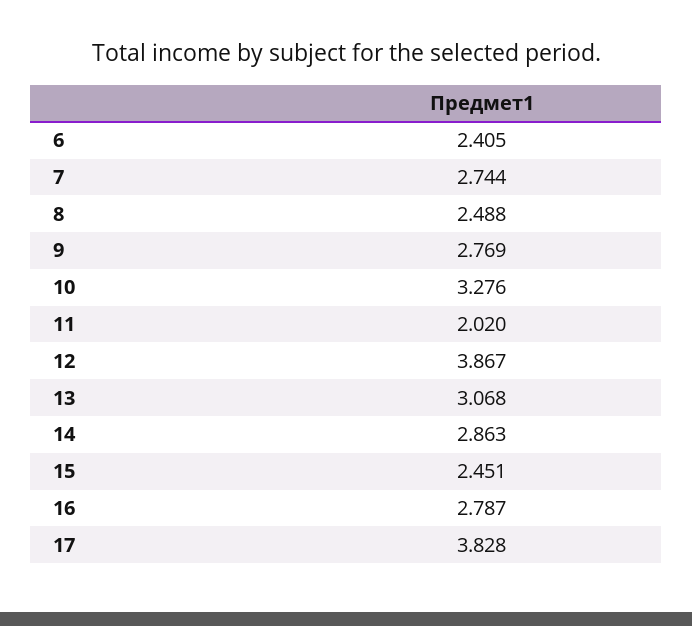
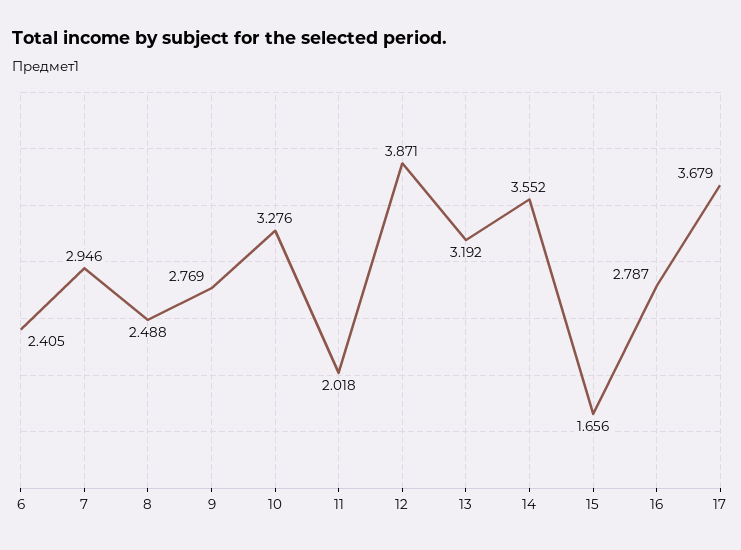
7: 2.744 -> 2.946
11: 2.02 -> 2.018
12: 3.867 -> 3.871
13: 3.068 -> 3.192
14: 2.863 -> 3.552
15: 2.451 -> 1.656
17: 3.828 -> 3.679

